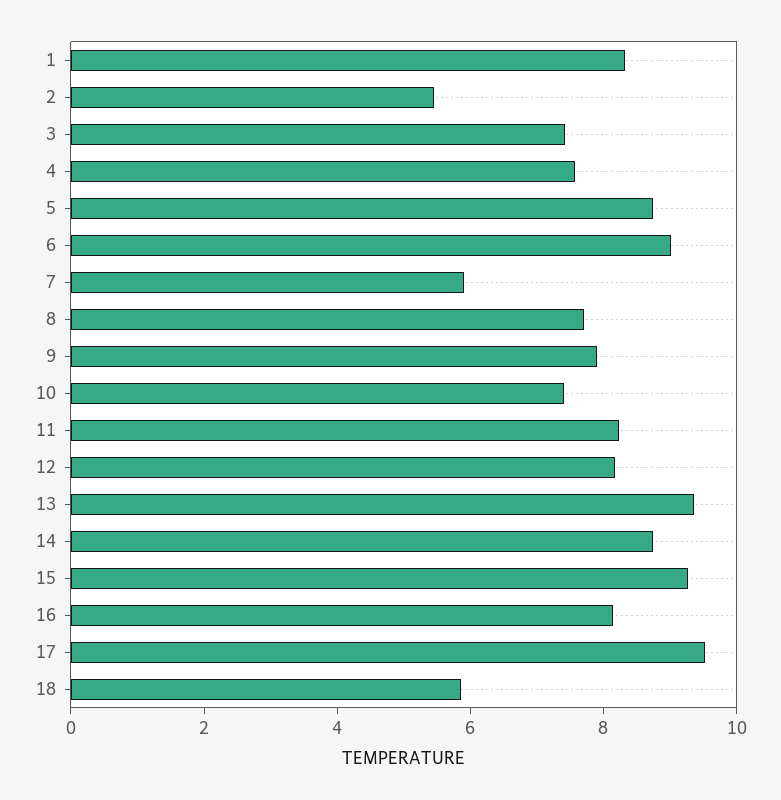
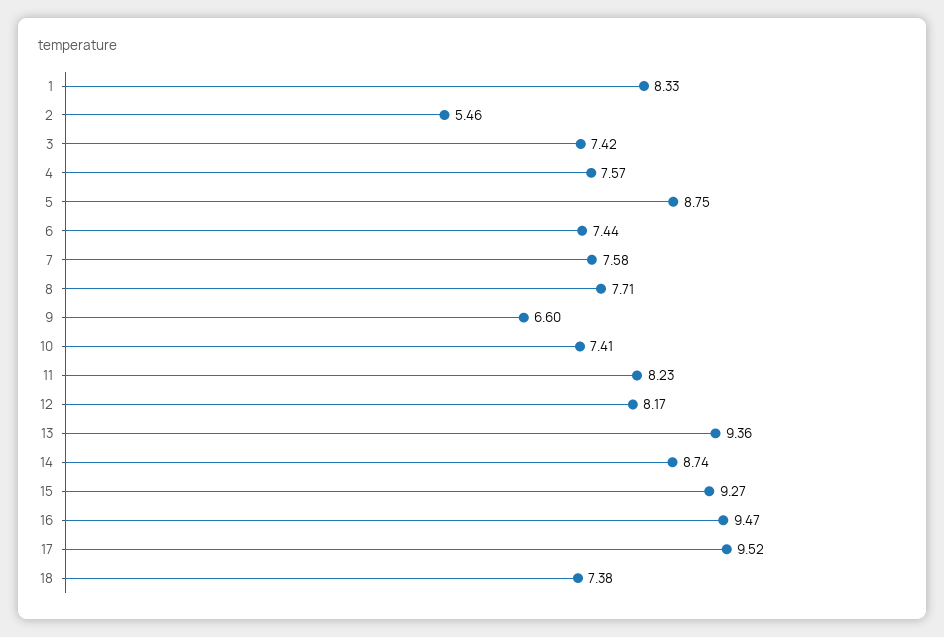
6: 9 -> 7.44
7: 6 -> 7.58
9: 8 -> 6.6
16: 8 -> 9.47
18: 6 -> 7.38

